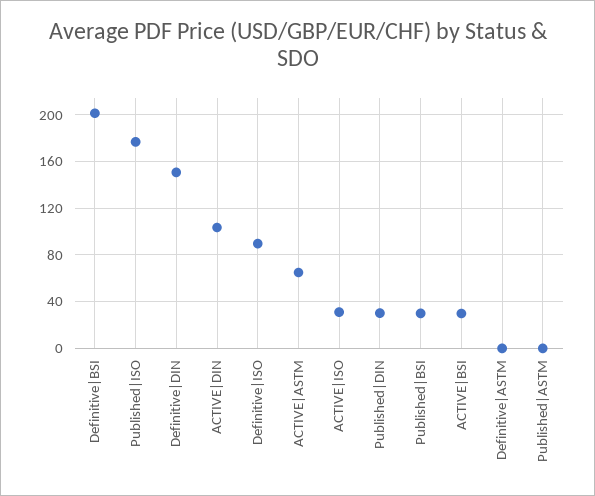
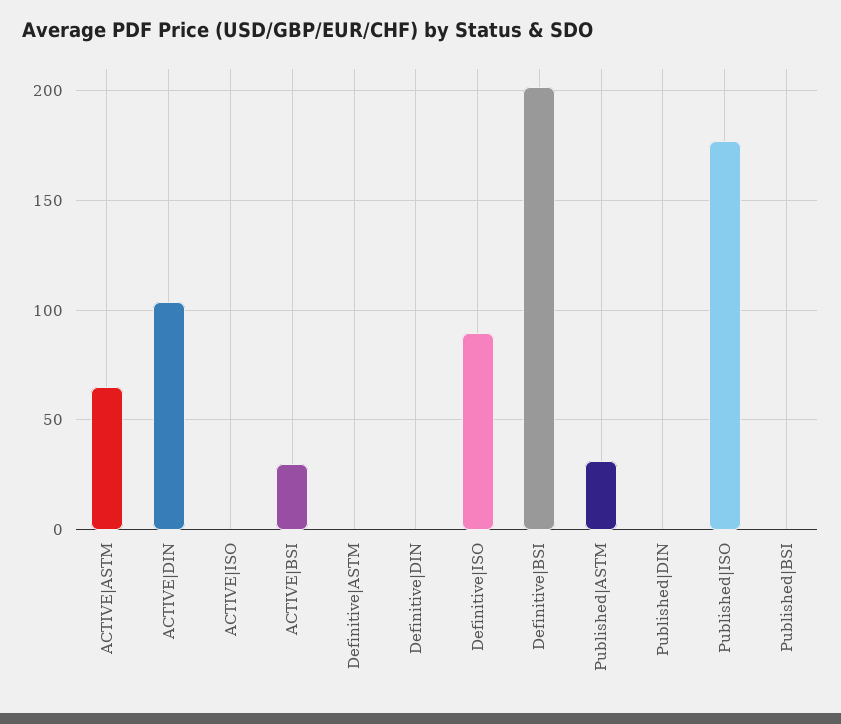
Definitive|DIN: 150 -> 0
ACTIVE|ISO: 30 -> 0
Published|DIN: 30 -> 0
Published|BSI: 30 -> 0
Published|ASTM: 0 -> 30

